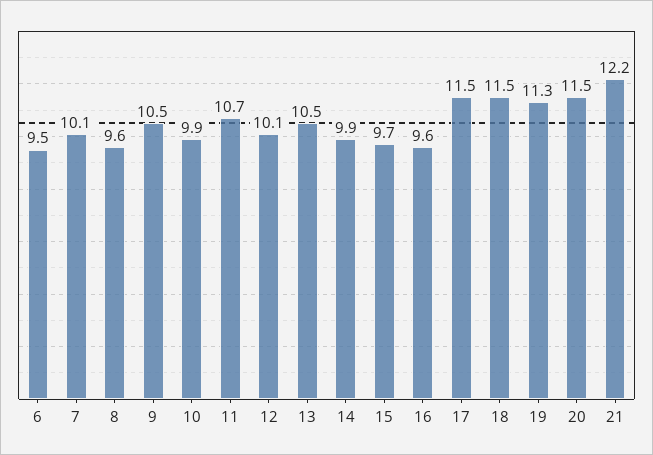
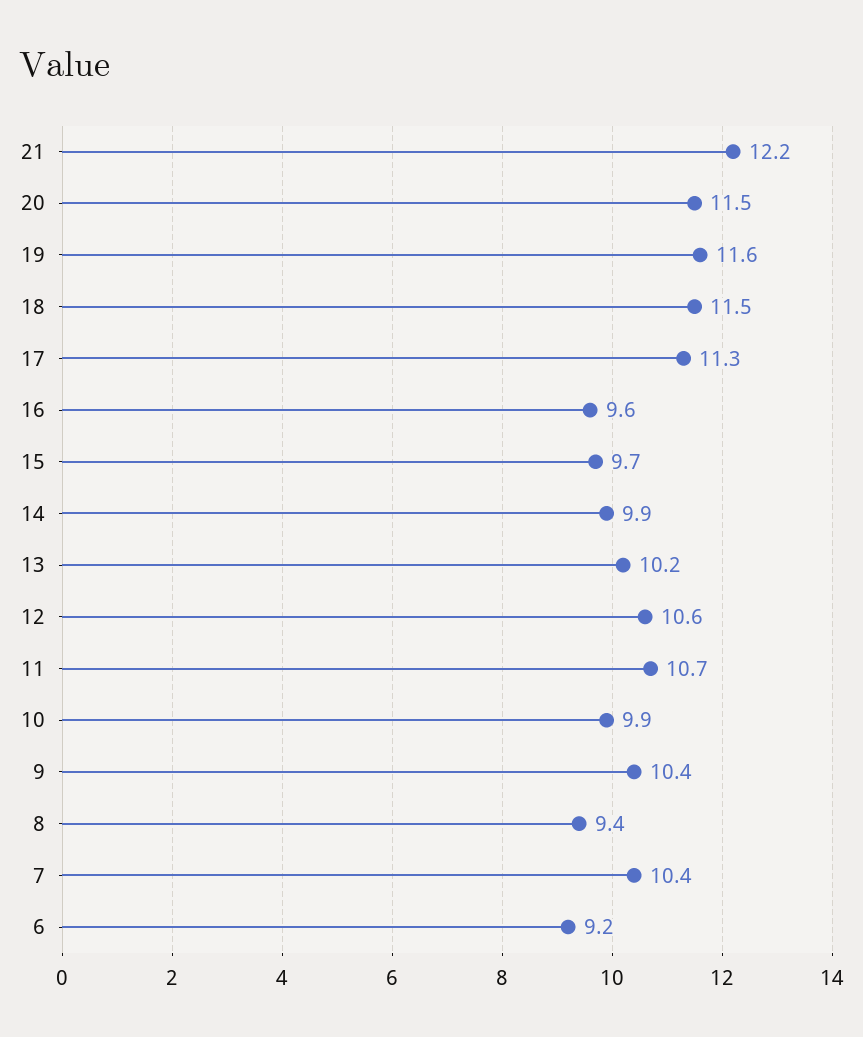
6: 9.5 -> 9.2
7: 10.1 -> 10.4
8: 9.6 -> 9.4
9: 10.5 -> 10.4
12: 10.1 -> 10.6
13: 10.5 -> 10.2
17: 11.5 -> 11.3
19: 11.3 -> 11.6

